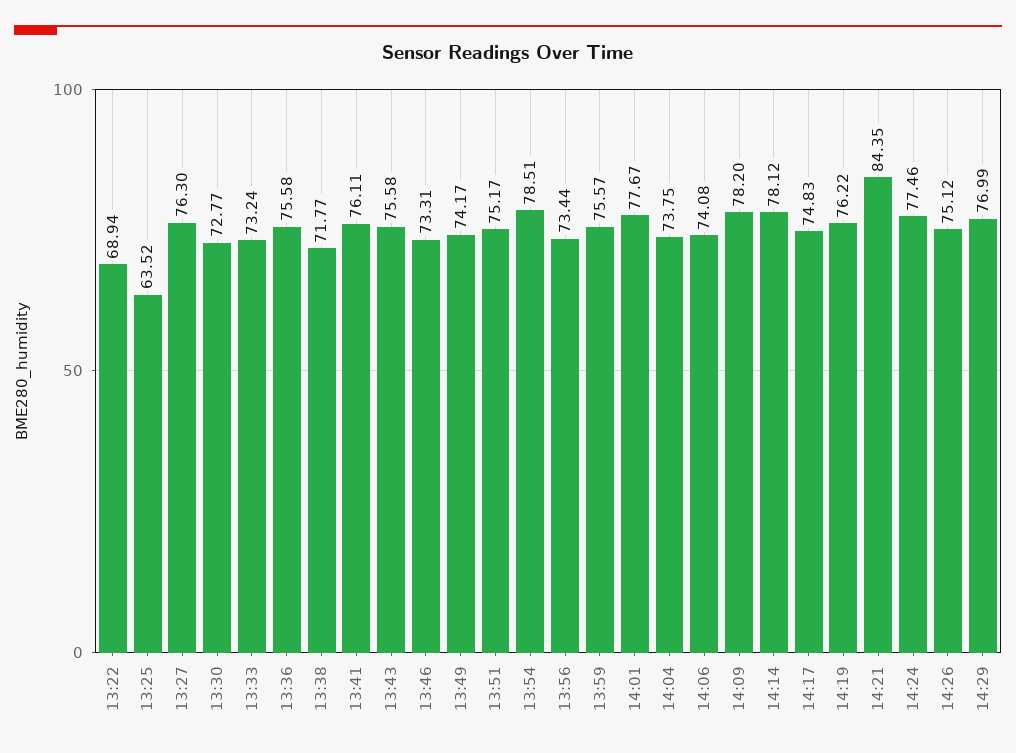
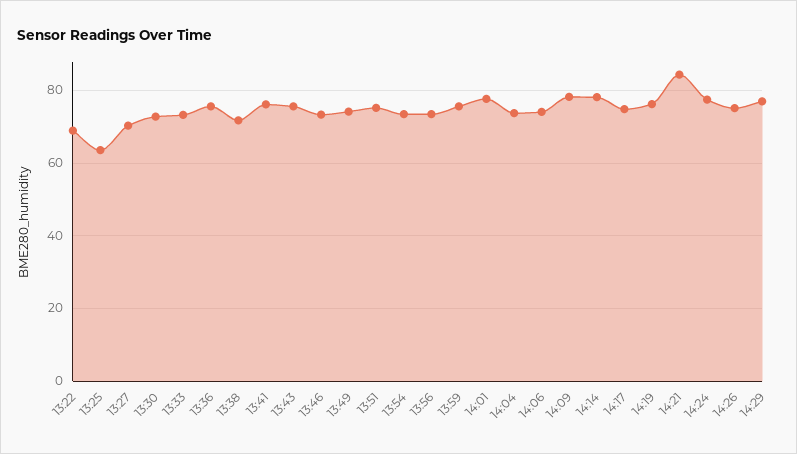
13:27: 76.3 -> 70
13:54: 78.51 -> 74

